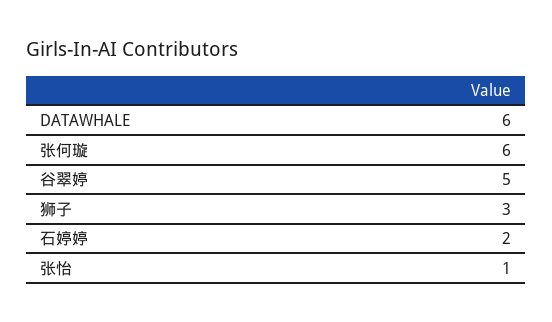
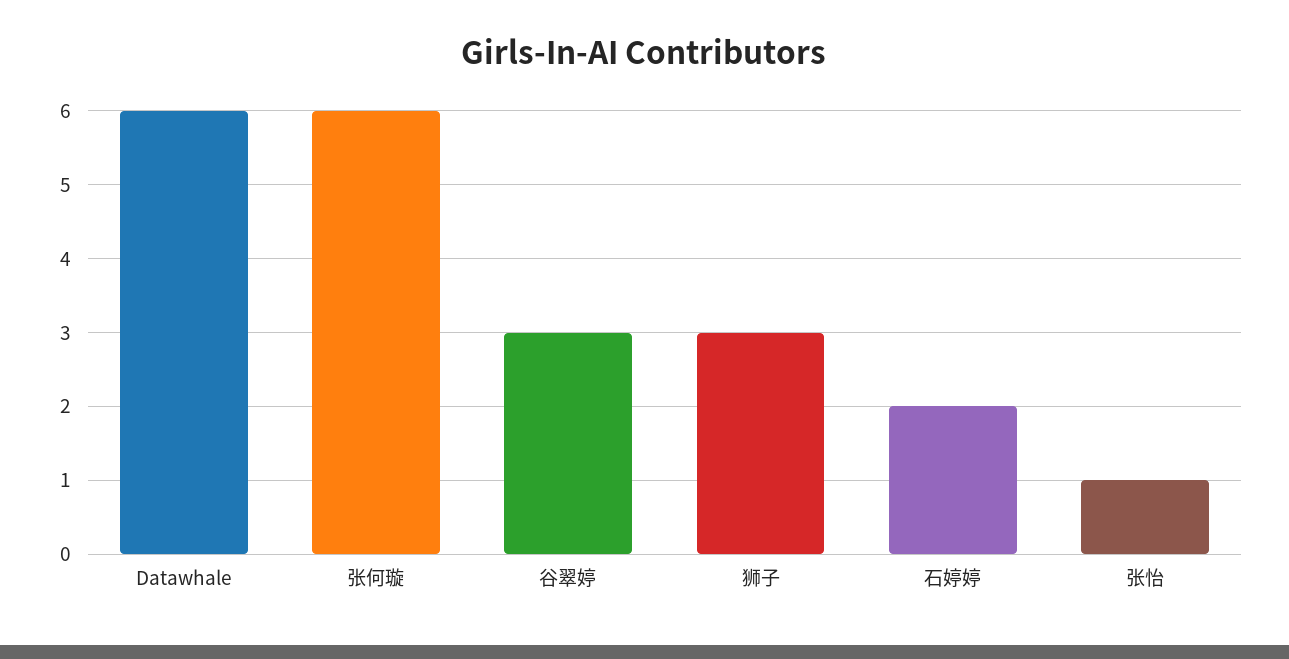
谷翠婷: 5 -> 3

